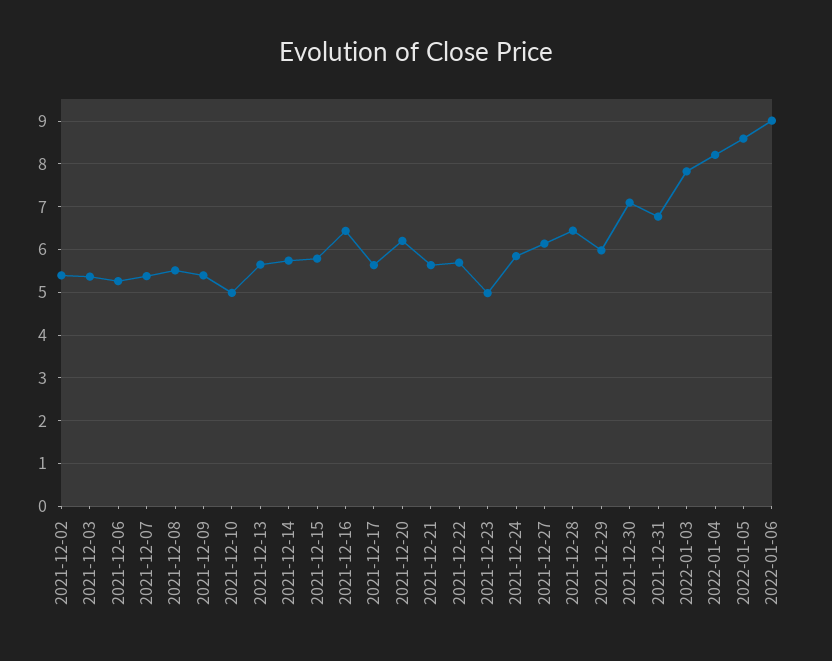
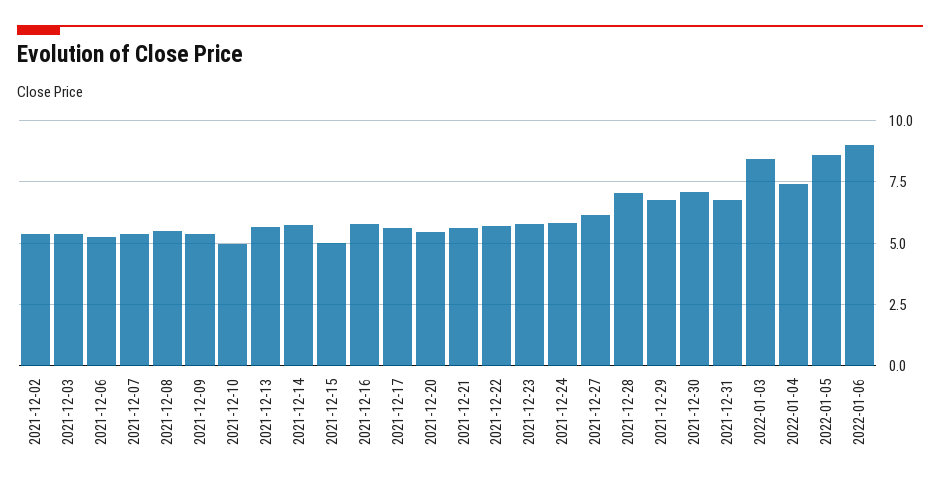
2021-12-15: 5.8 -> 5
2021-12-16: 6.4 -> 5.75
2021-12-20: 6.2 -> 5.5
2021-12-23: 5 -> 5.75
2021-12-28: 6.4 -> 7
2021-12-29: 6 -> 6.75
2022-01-03: 7.8 -> 8.5
2022-01-04: 8.2 -> 7.5

